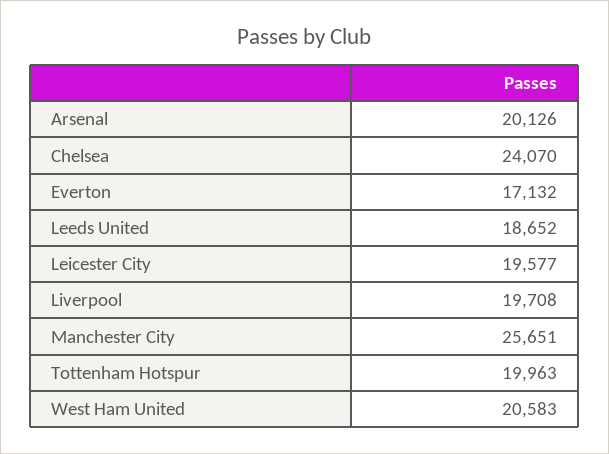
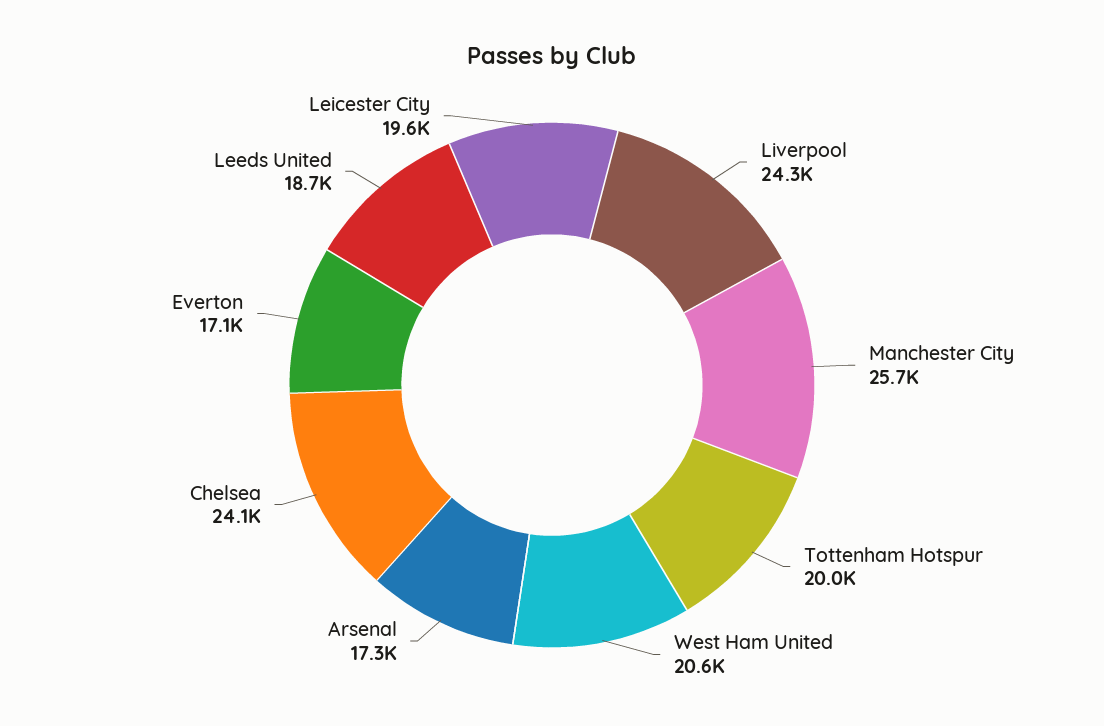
Arsenal: 20126 -> 17300
Liverpool: 19708 -> 24300

